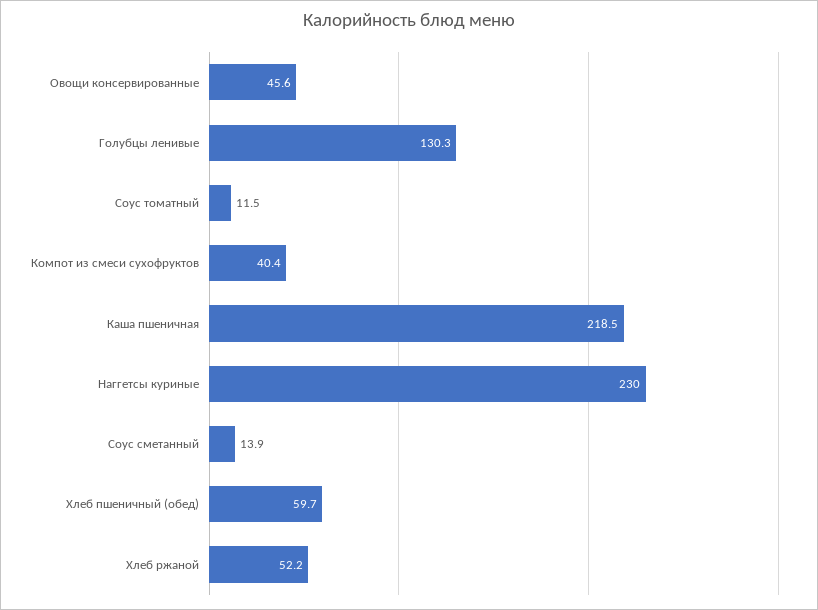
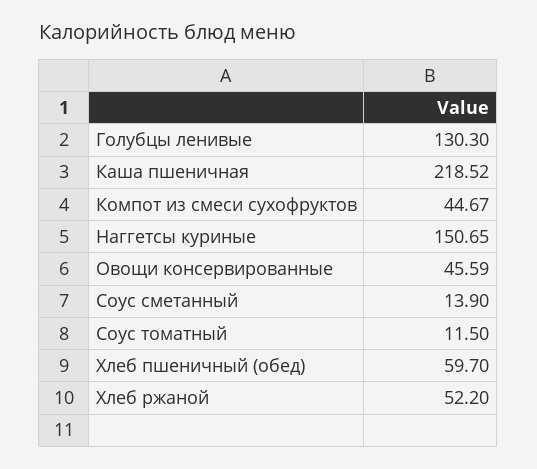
Компот из смеси сухофруктов: 40.4 -> 44.67
Наггетсы куриные: 230 -> 150.65

